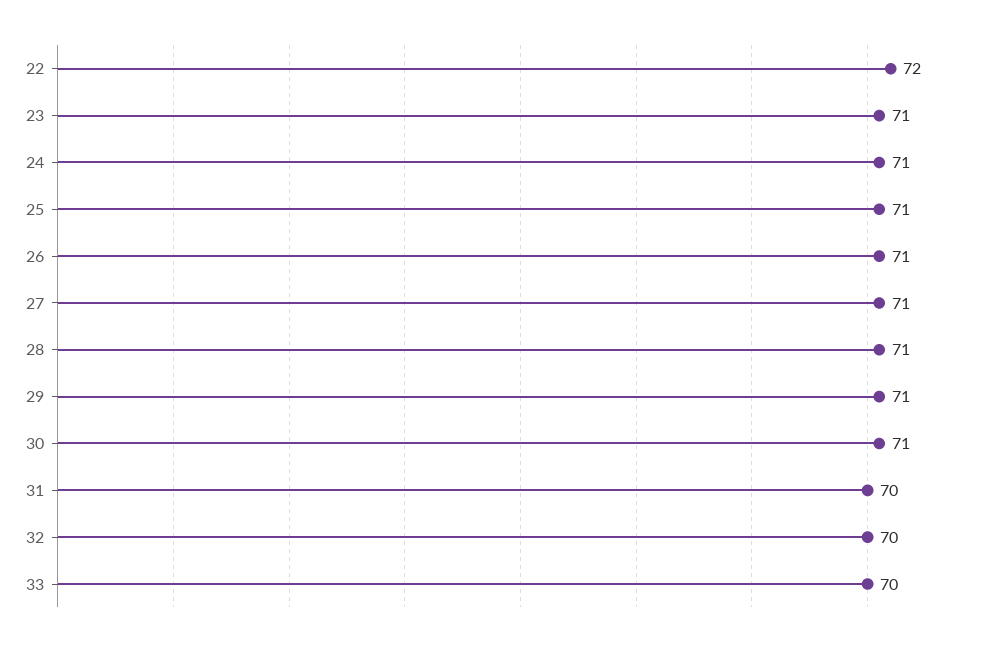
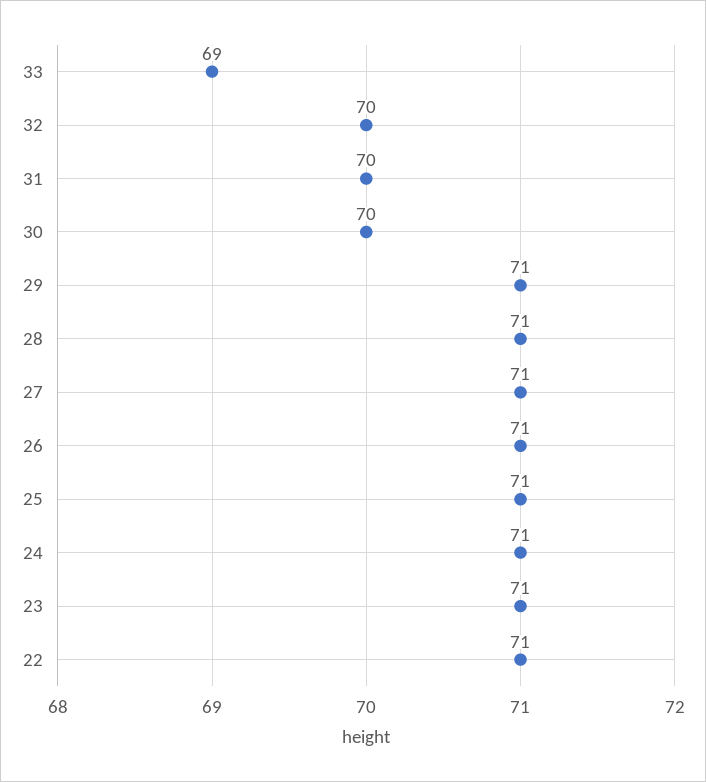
22: 72 -> 71
30: 71 -> 70
33: 70 -> 69

